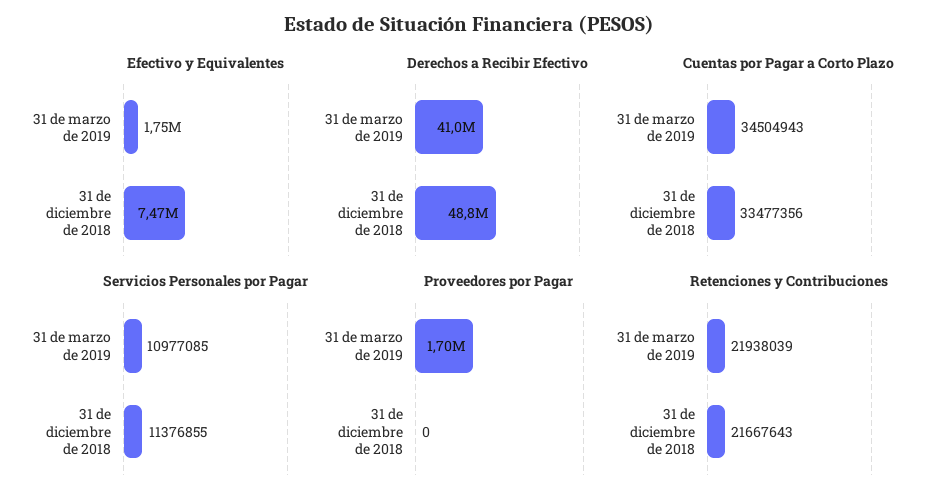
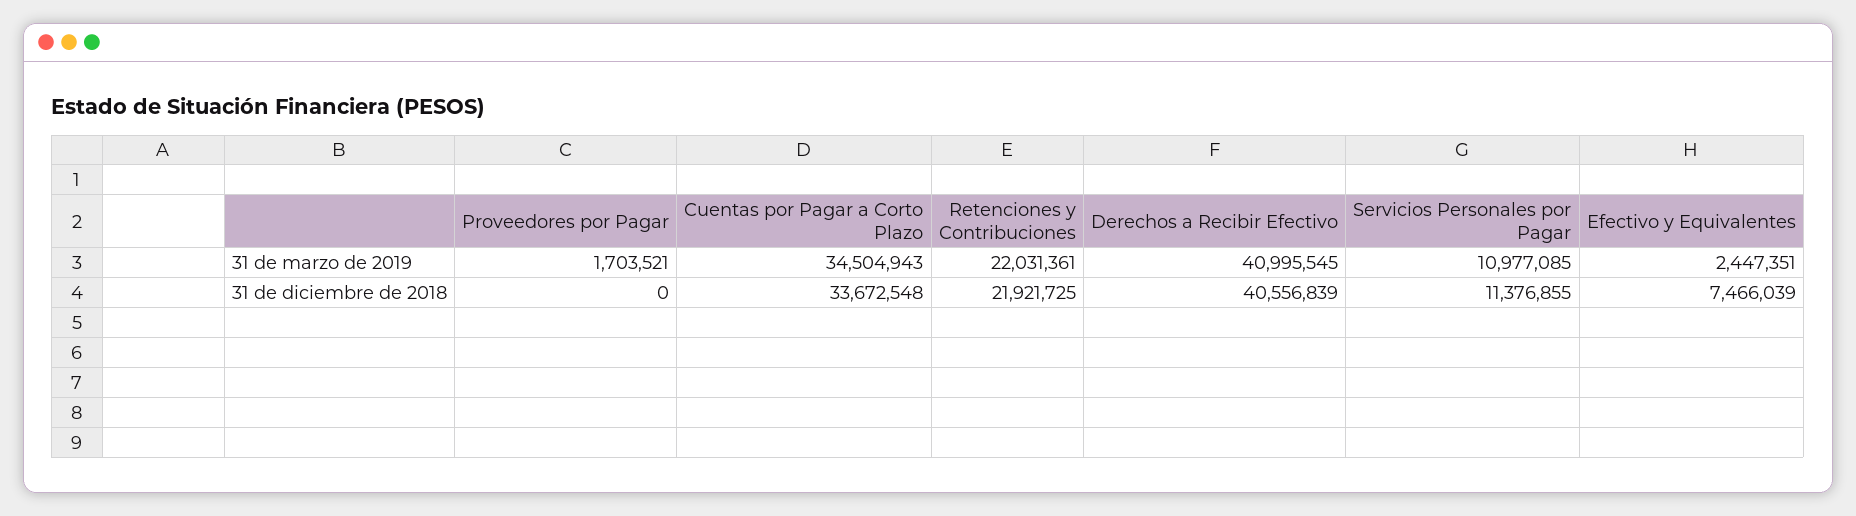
Efectivo y Equivalentes, 31 de marzo de 2019: 1750000 -> 2447351
Derechos a Recibir Efectivo, 31 de diciembre de 2018: 48800000 -> 40556839
Cuentas por Pagar a Corto Plazo, 31 de diciembre de 2018: 33477356 -> 33672548
Retenciones y Contribuciones, 31 de marzo de 2019: 21938039 -> 22031361
Retenciones y Contribuciones, 31 de diciembre de 2018: 21667643 -> 21921725

